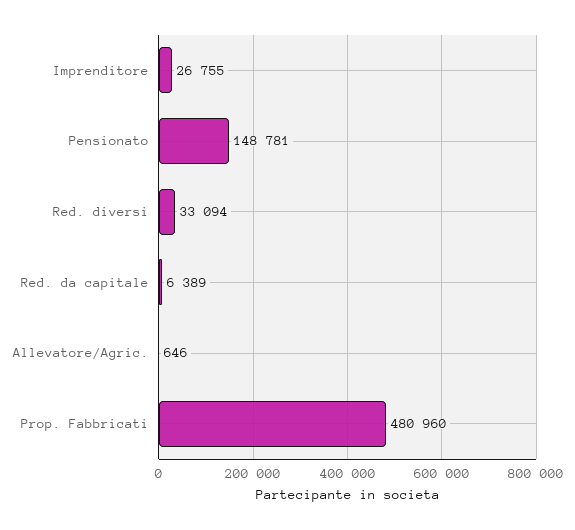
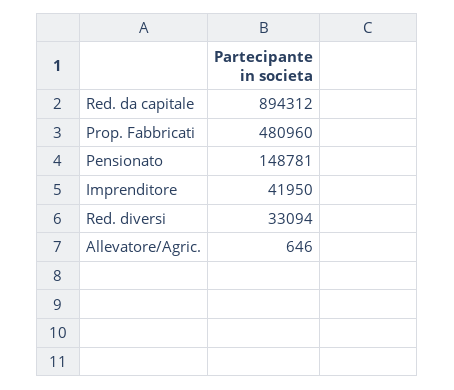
Imprenditore: 26755 -> 41950
Red. da capitale: 6389 -> 894312

